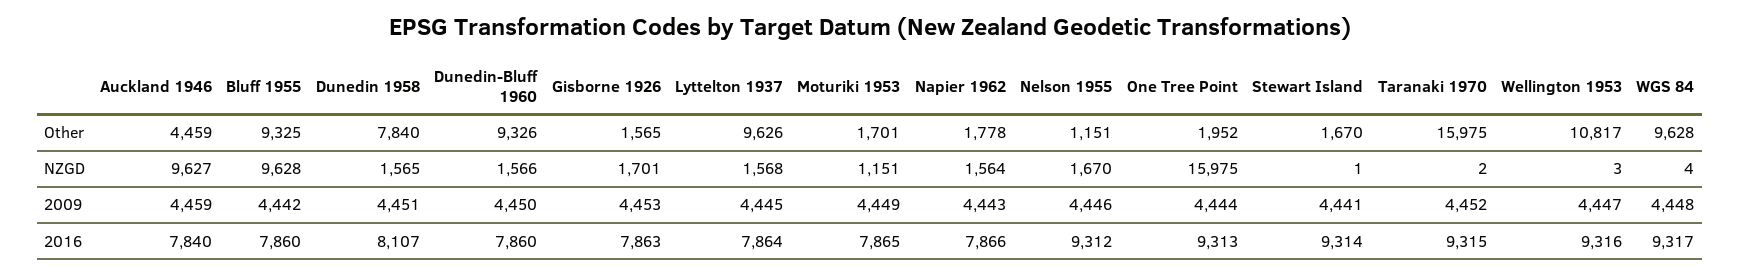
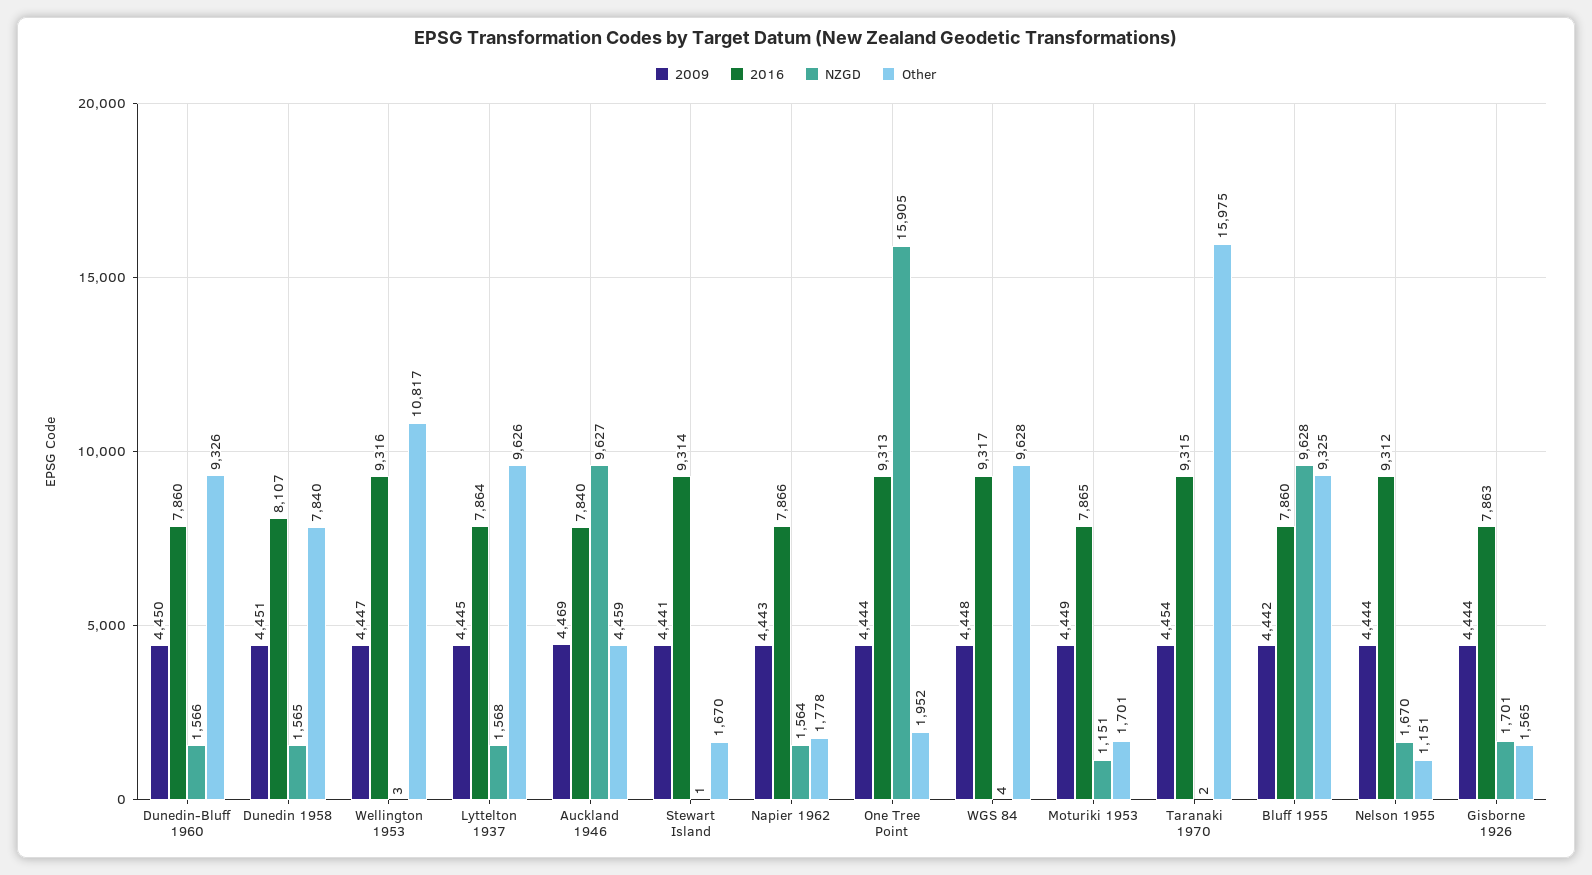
NZGD, One Tree Point: 15975 -> 15905
2009, Auckland 1946: 4459 -> 4469
2009, Gisborne 1926: 4453 -> 4444
2009, Nelson 1955: 4446 -> 4444
2009, Taranaki 1970: 4452 -> 4454

